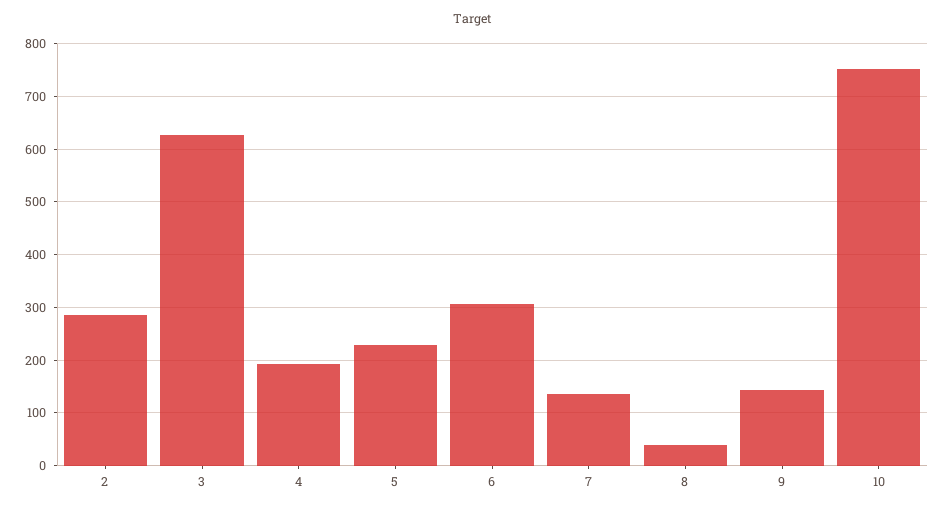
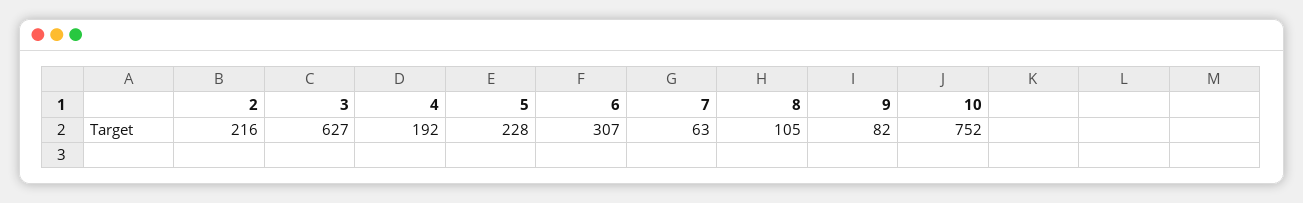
2: 280 -> 216
7: 140 -> 63
8: 40 -> 105
9: 140 -> 82

